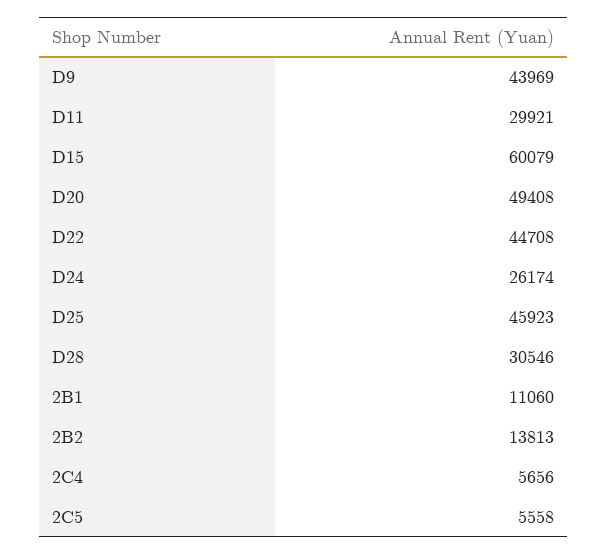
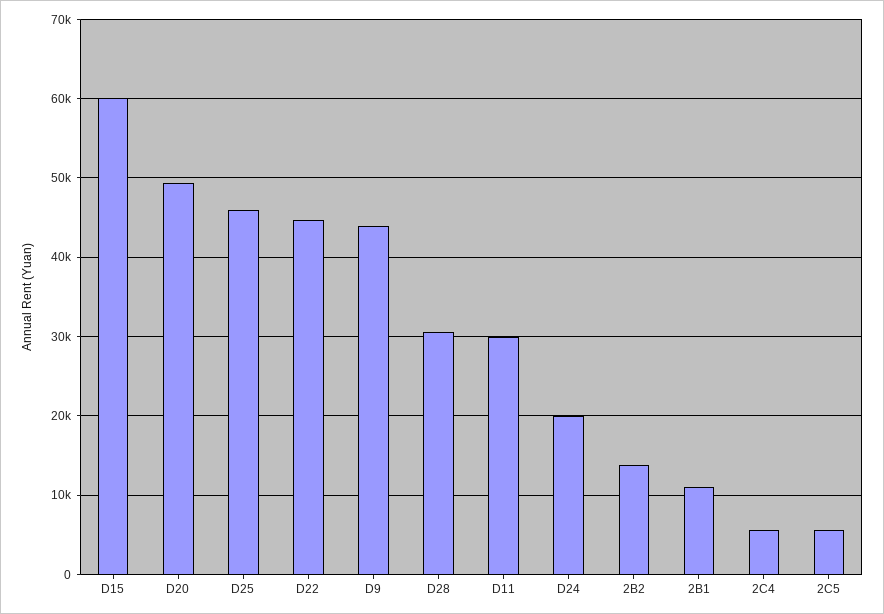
D24: 26174 -> 20000

